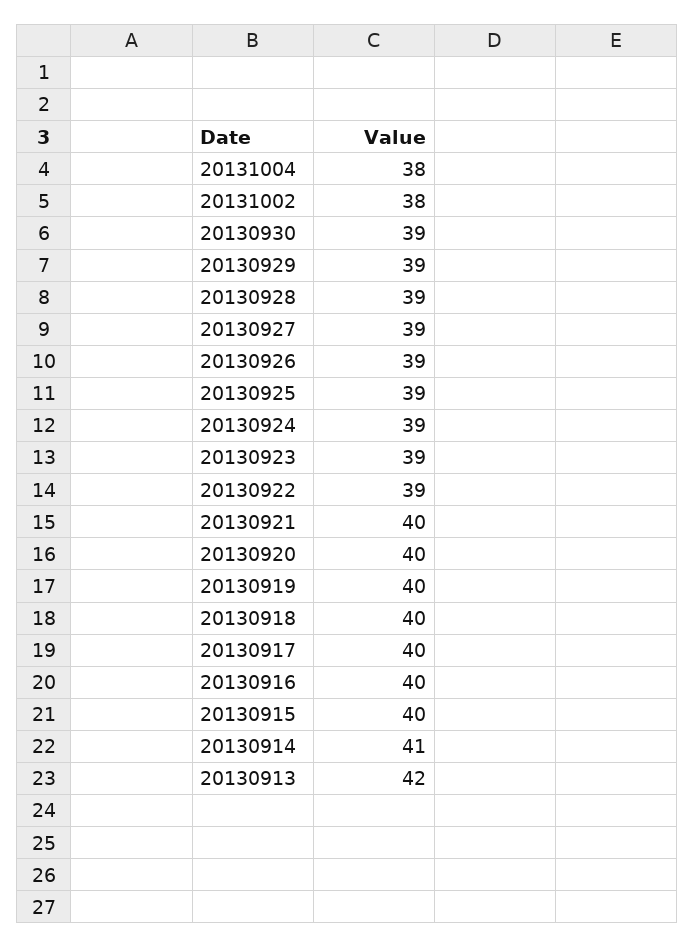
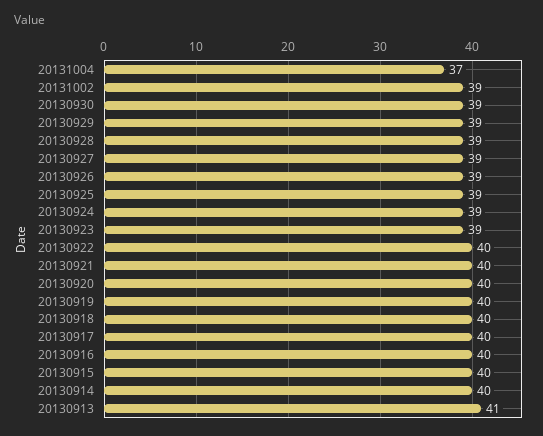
20131004: 38 -> 37
20131002: 38 -> 39
20130922: 39 -> 40
20130914: 41 -> 40
20130913: 42 -> 41

